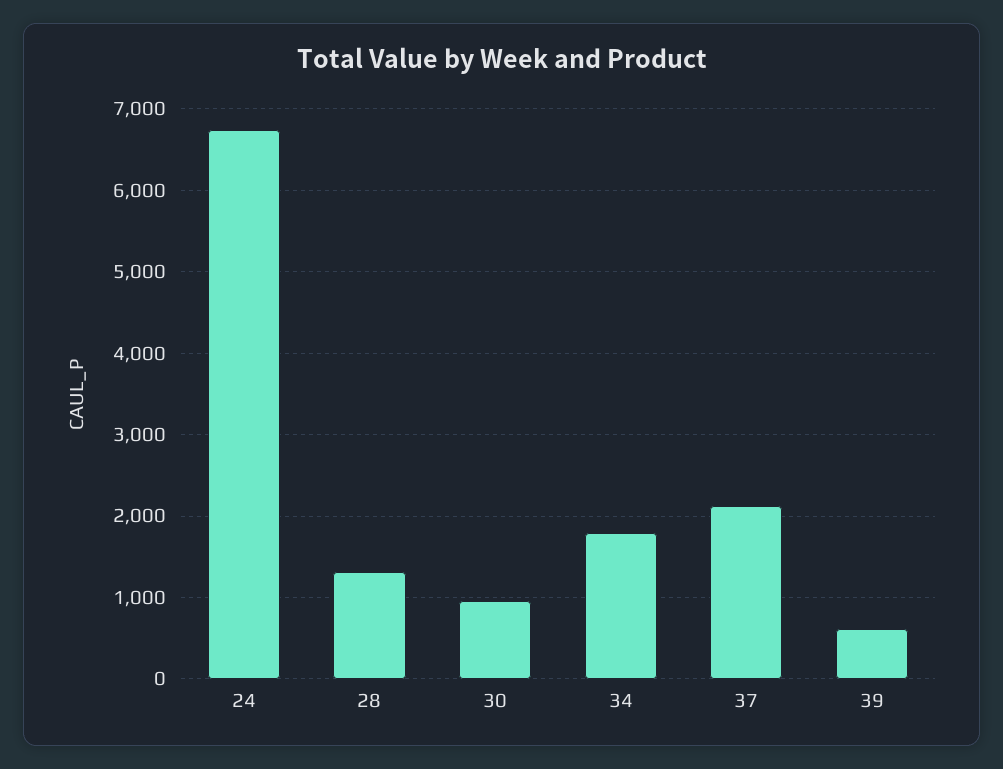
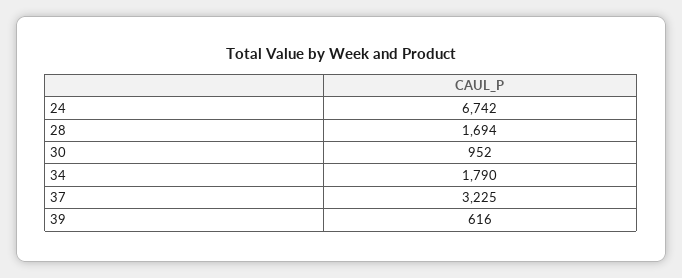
28: 1300 -> 1694
37: 2100 -> 3225

